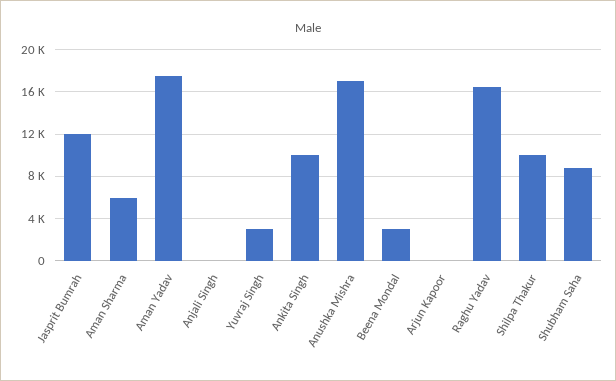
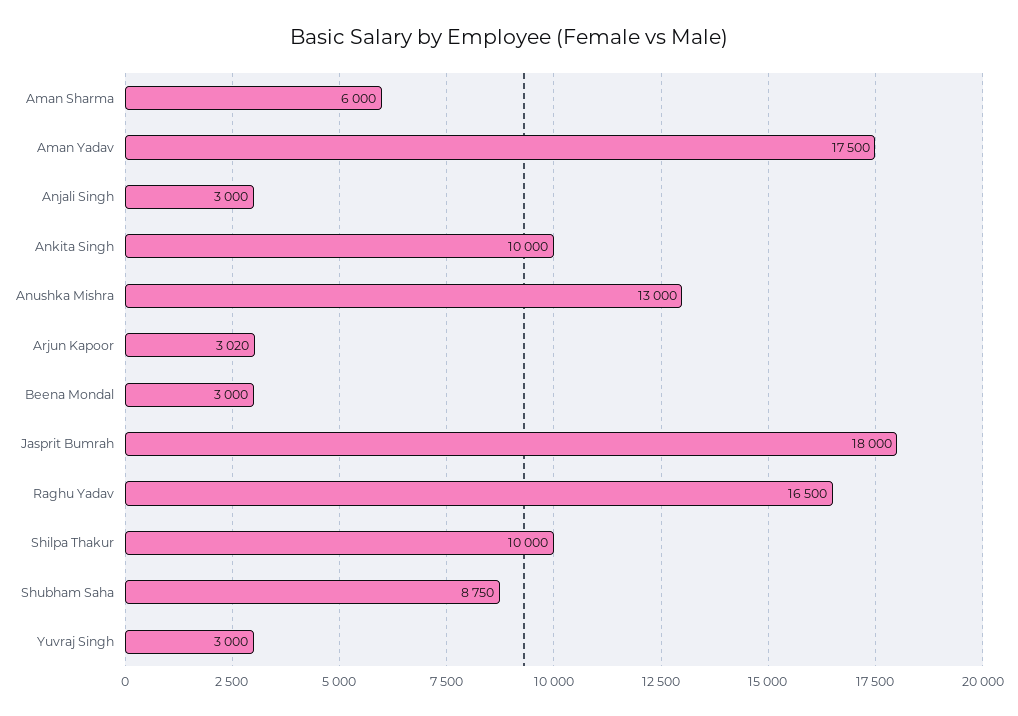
Jasprit Bumrah: 12000 -> 18000
Anjali Singh: 0 -> 3000
Anushka Mishra: 17000 -> 13000
Arjun Kapoor: 0 -> 3020

